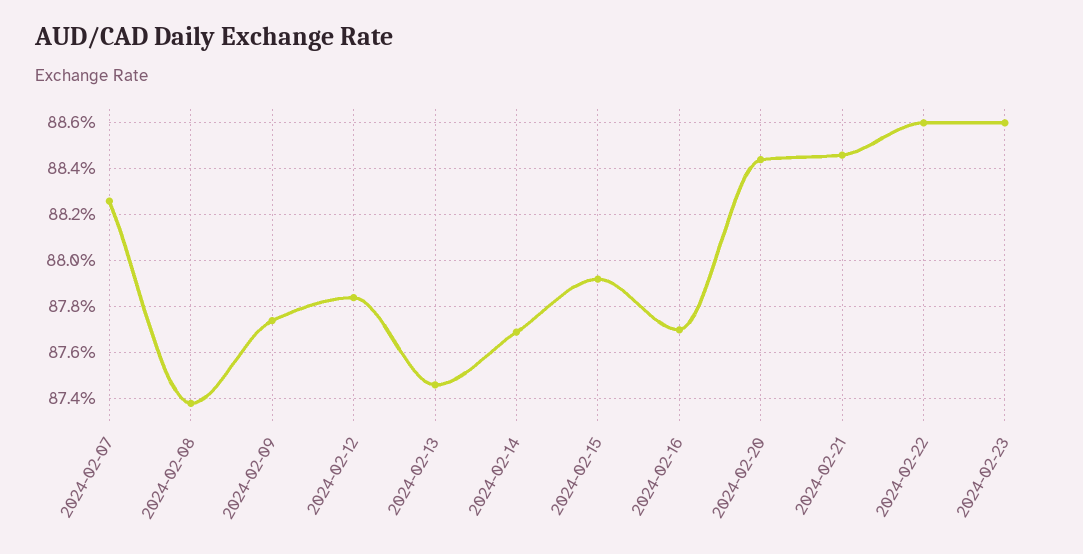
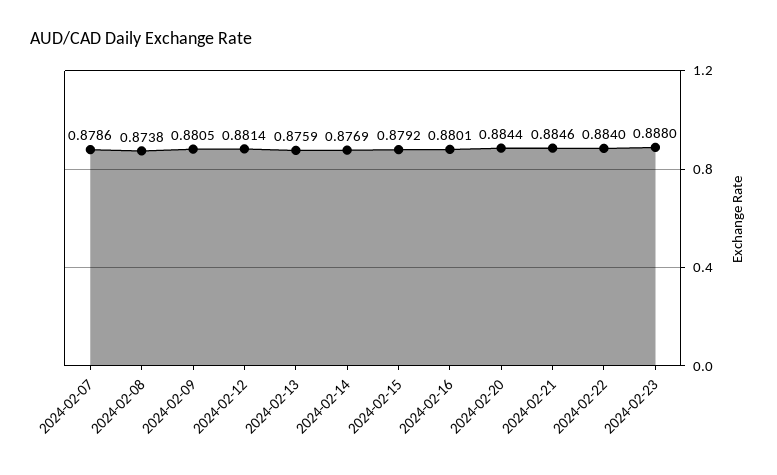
2024-02-07: 0.8825 -> 0.8786
2024-02-09: 0.8775 -> 0.8805
2024-02-12: 0.8785 -> 0.8814
2024-02-13: 0.8745 -> 0.8759
2024-02-16: 0.877 -> 0.8801
2024-02-22: 0.886 -> 0.884
2024-02-23: 0.886 -> 0.888

